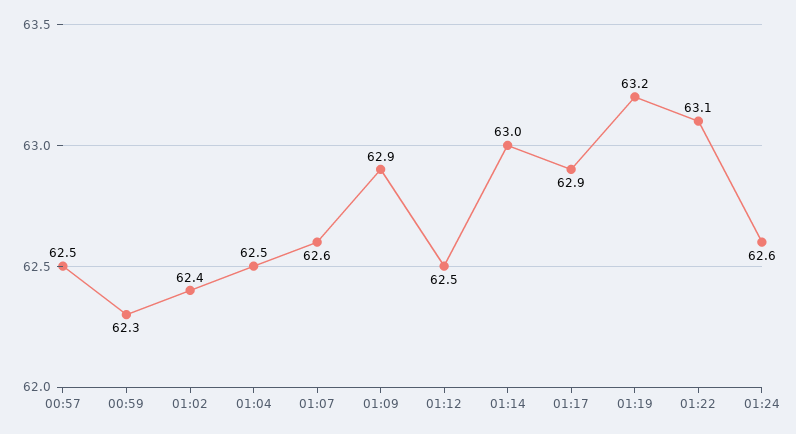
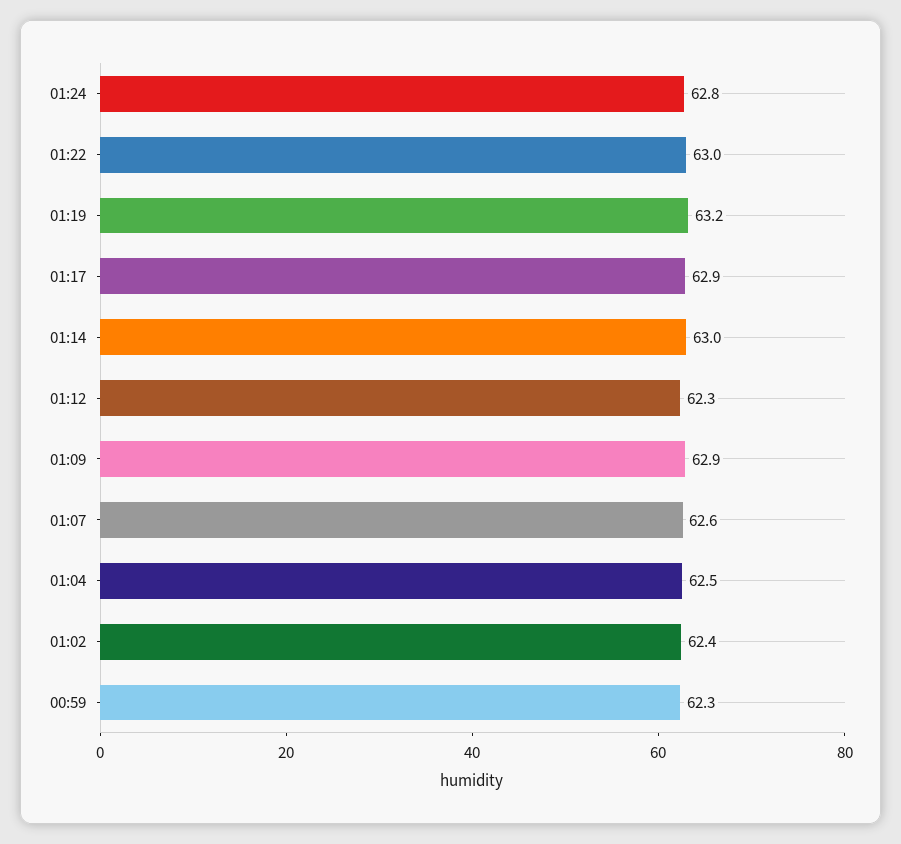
00:57: 62.5 -> none
01:12: 62.5 -> 62.3
01:22: 63.1 -> 63
01:24: 62.6 -> 62.8

